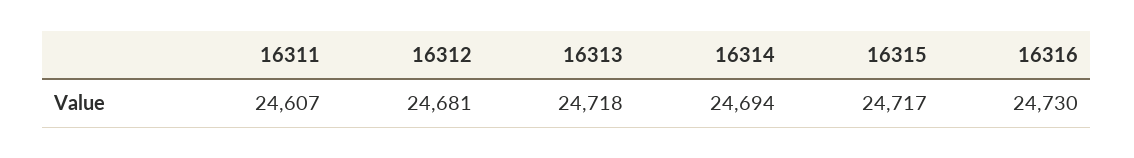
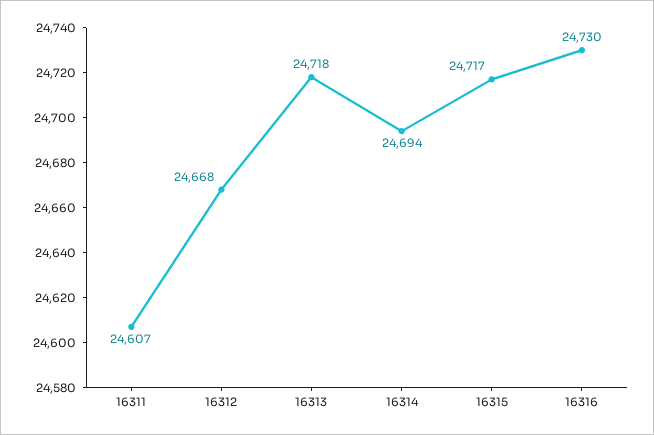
16312: 24681 -> 24668

